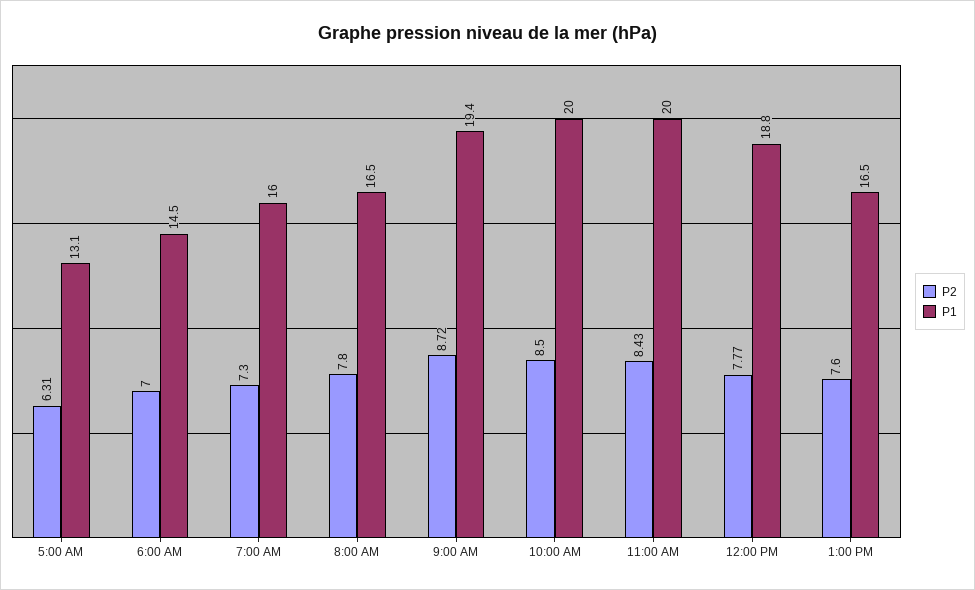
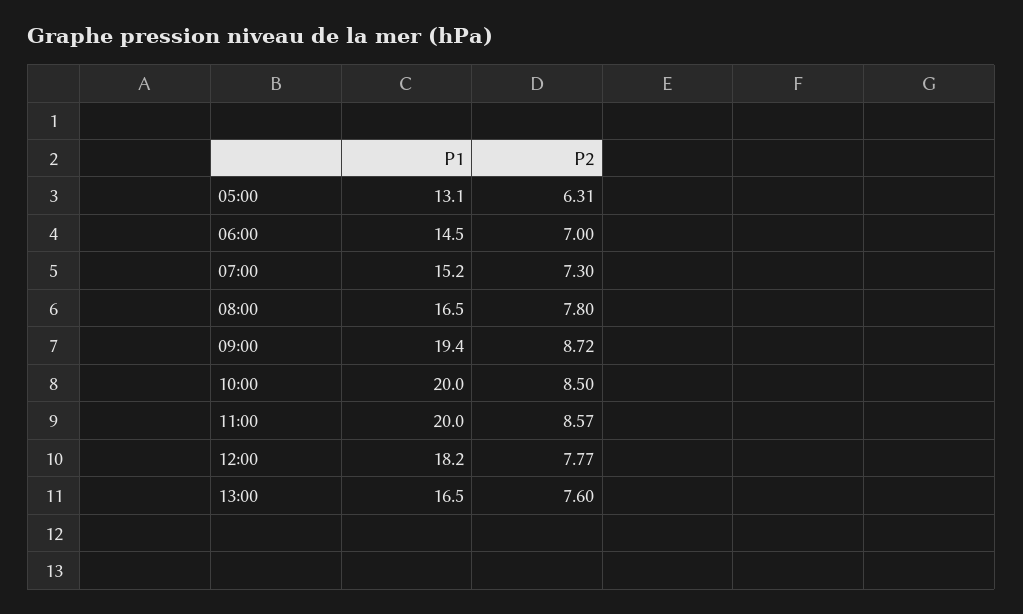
P1, 7:00 AM: 16 -> 15.2
P2, 11:00 AM: 8.43 -> 8.57
P1, 12:00 PM: 18.8 -> 18.2

